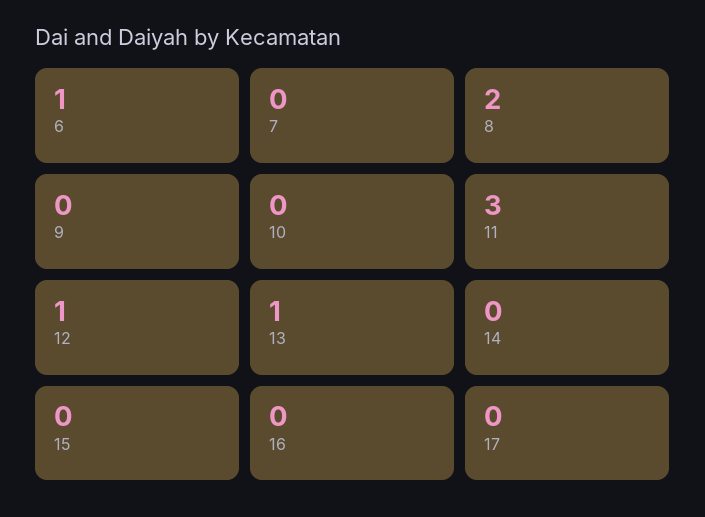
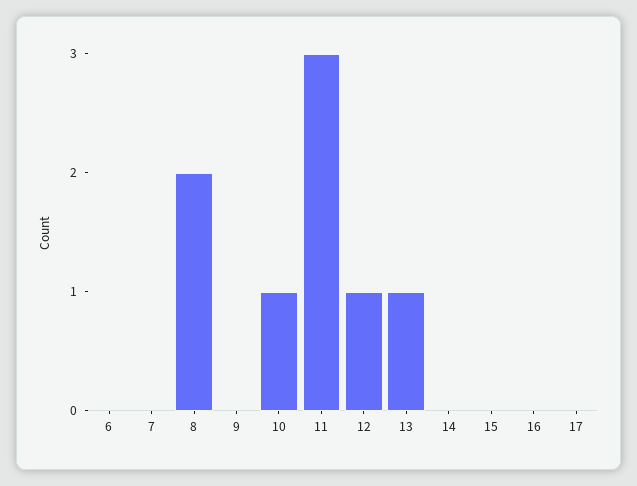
6: 1 -> 0
10: 0 -> 1

